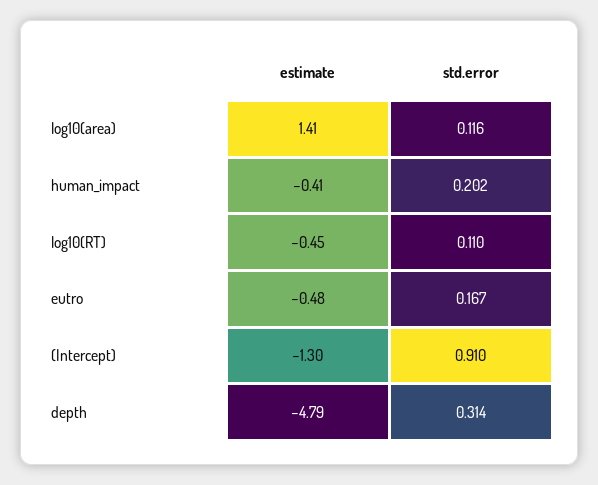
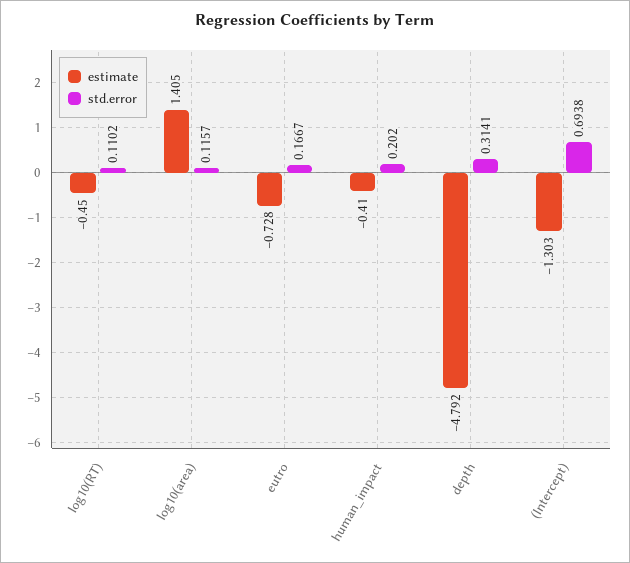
estimate, eutro: -0.48 -> -0.728
std.error, (Intercept): 0.91 -> 0.6938

